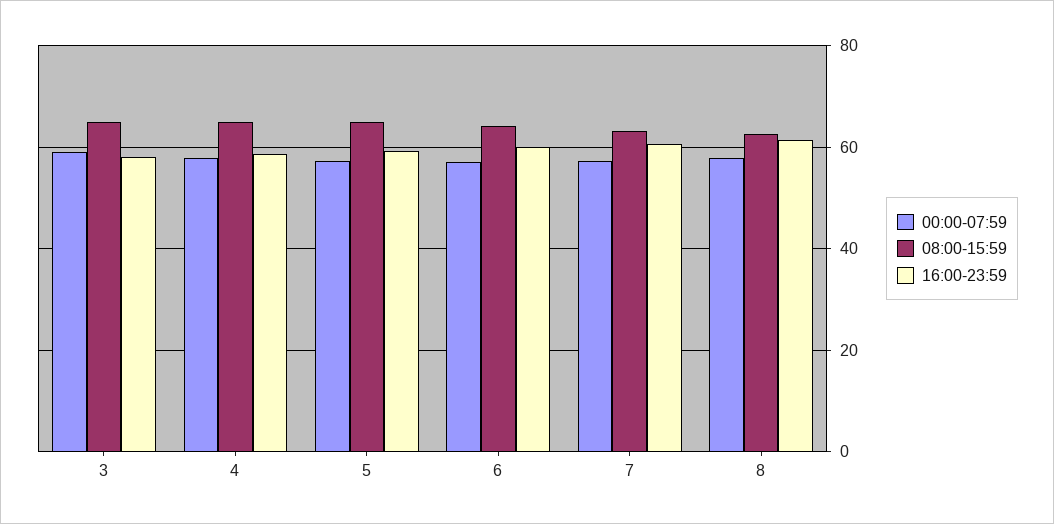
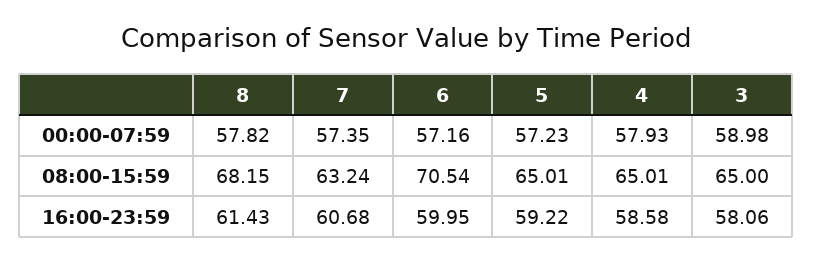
08:00-15:59, 6: 64 -> 70.54
08:00-15:59, 8: 62 -> 68.15

